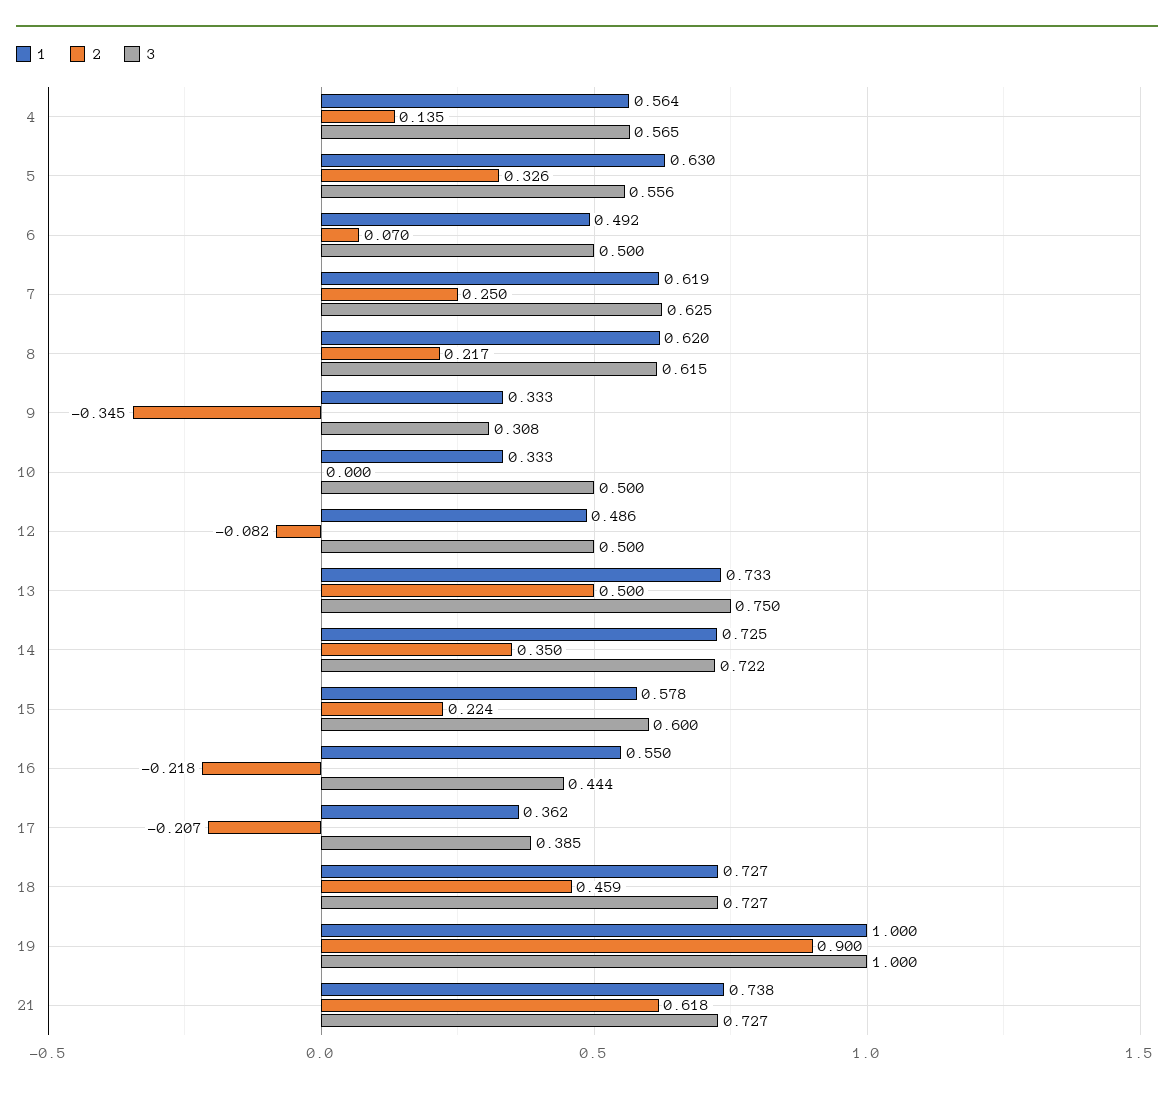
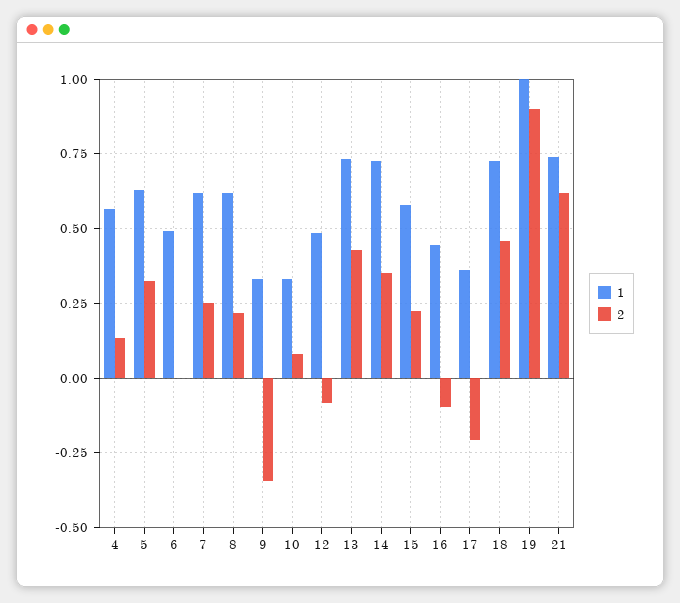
3, 4: 0.565 -> none
3, 5: 0.556 -> none
2, 6: 0.07 -> 0
3, 6: 0.5 -> none
3, 7: 0.625 -> none
3, 8: 0.615 -> none
3, 9: 0.308 -> none
2, 10: 0 -> 0.075
3, 10: 0.5 -> none
3, 12: 0.5 -> none
2, 13: 0.5 -> 0.425
3, 13: 0.75 -> none
3, 14: 0.722 -> none
3, 15: 0.6 -> none
1, 16: 0.55 -> 0.45
2, 16: -0.218 -> -0.1
3, 16: 0.444 -> none
3, 17: 0.385 -> none
3, 18: 0.727 -> none
3, 19: 1 -> none
3, 21: 0.727 -> none

